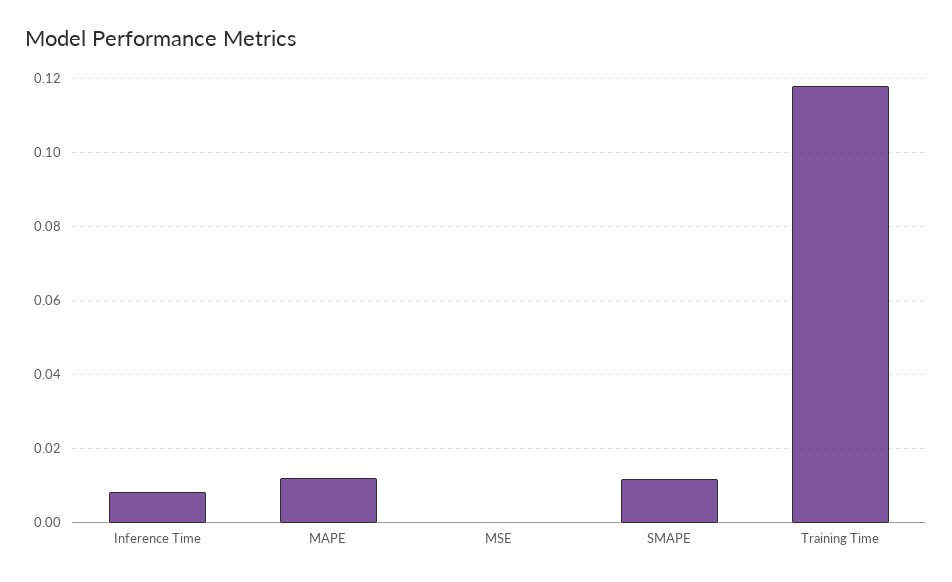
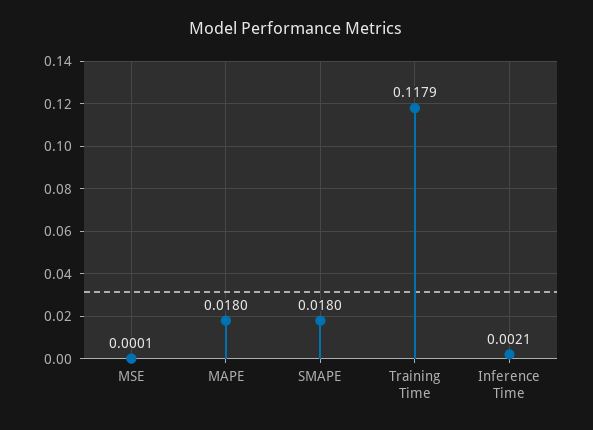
Inference Time: 0.008 -> 0.0021
MAPE: 0.012 -> 0.018
SMAPE: 0.012 -> 0.018

